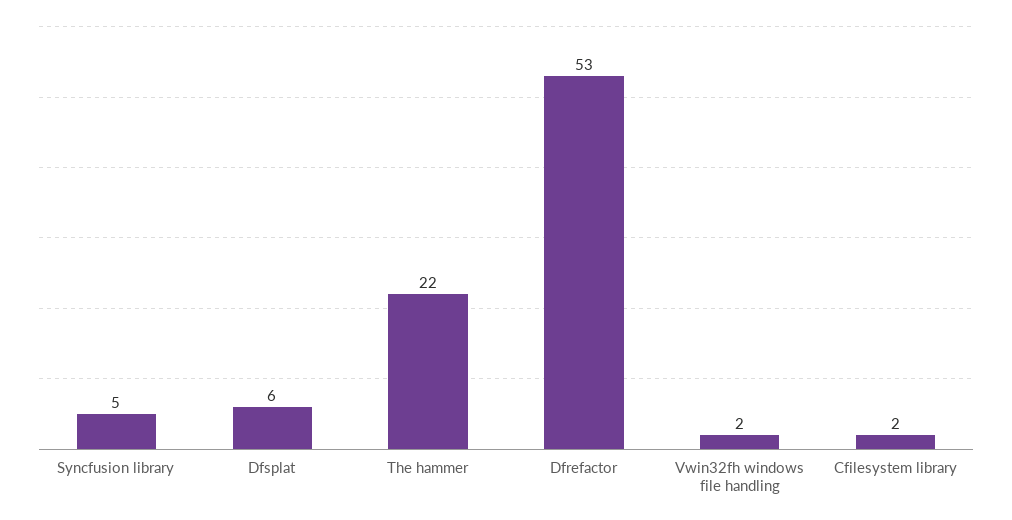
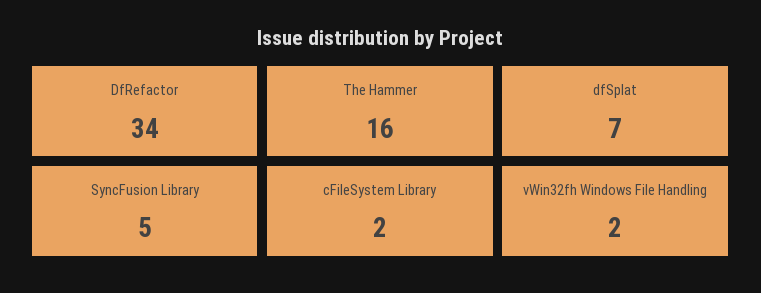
Dfsplat: 6 -> 7
The hammer: 22 -> 16
Dfrefactor: 53 -> 34

